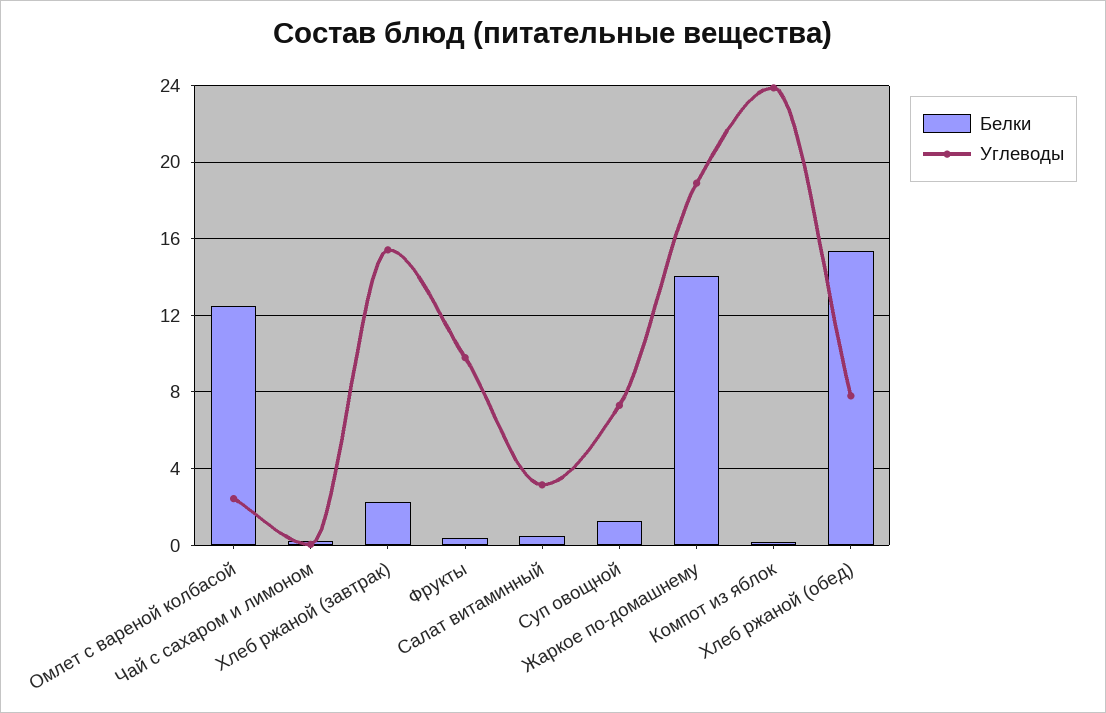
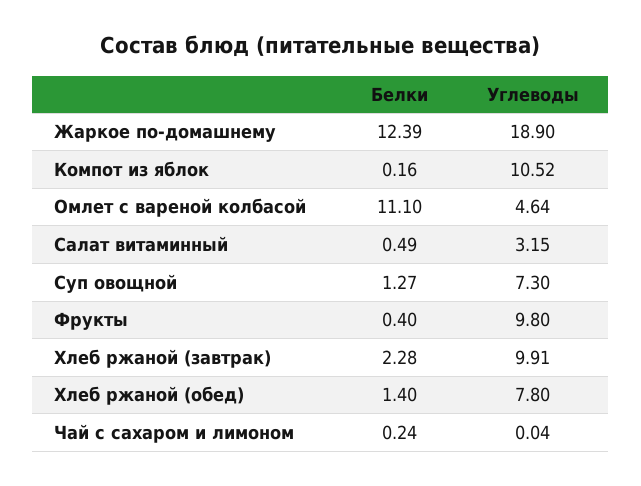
Белки, Омлет с вареной колбасой: 12.5 -> 11.1
Углеводы, Омлет с вареной колбасой: 2.5 -> 4.64
Углеводы, Хлеб ржаной (завтрак): 15.5 -> 9.91
Белки, Жаркое по-домашнему: 14 -> 12.39
Углеводы, Компот из яблок: 24 -> 10.52
Белки, Хлеб ржаной (обед): 15.5 -> 1.4

